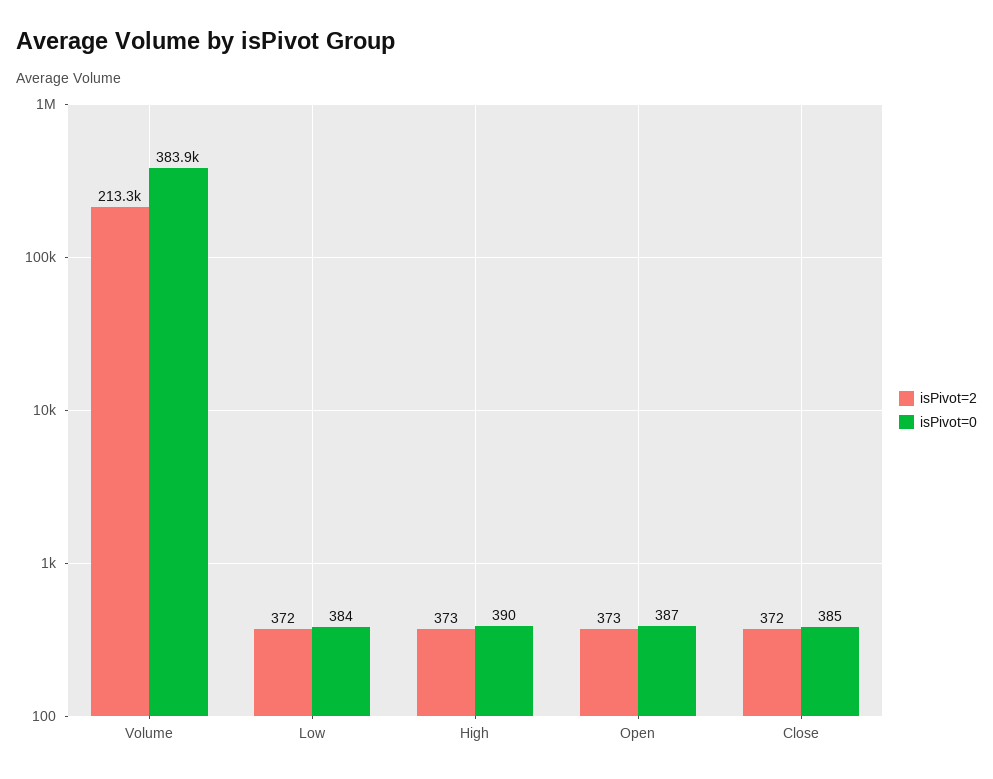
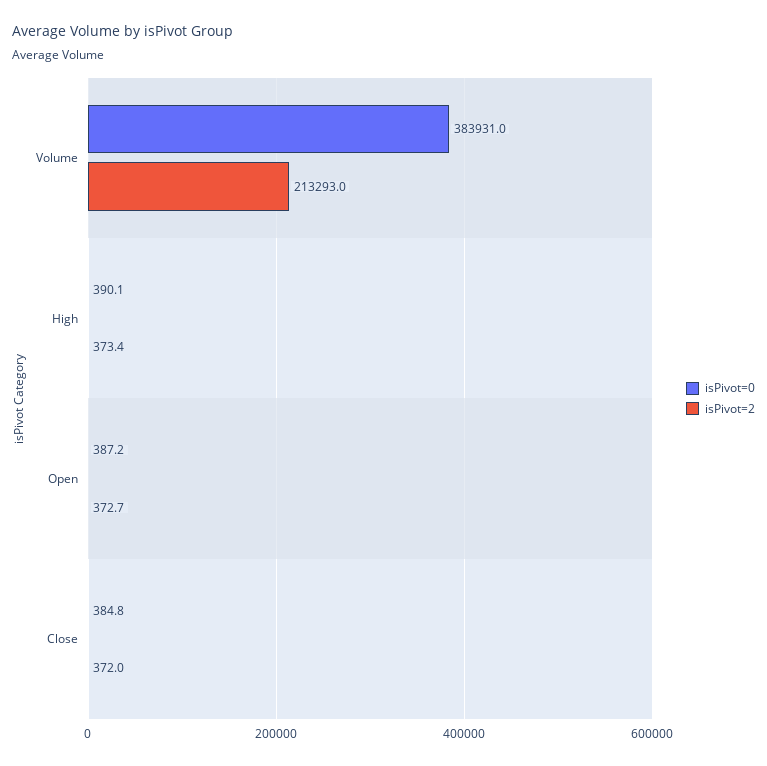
isPivot=2, Low: 372 -> none
isPivot=0, Low: 384 -> none

